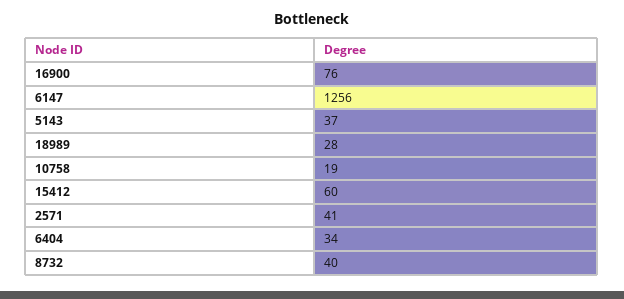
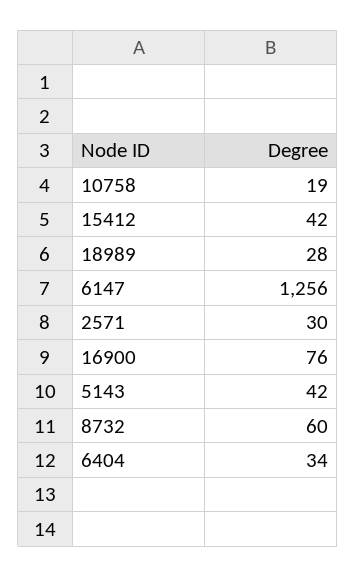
5143: 37 -> 42
15412: 60 -> 42
2571: 41 -> 30
8732: 40 -> 60

